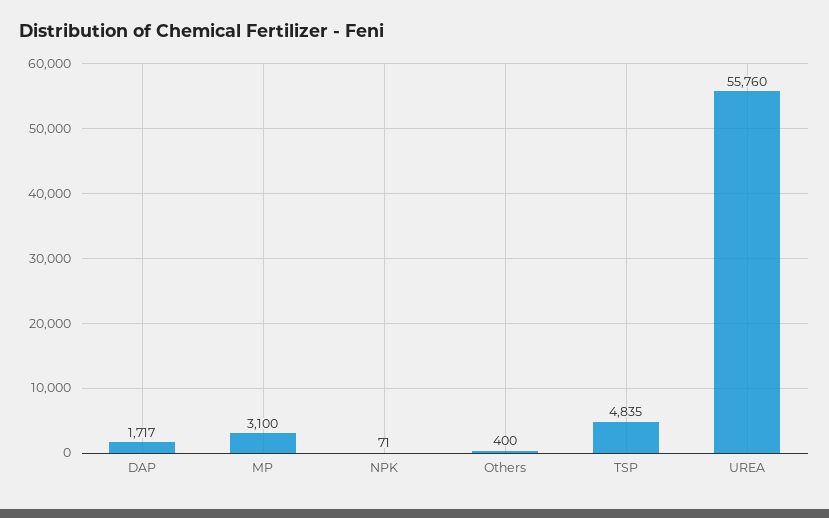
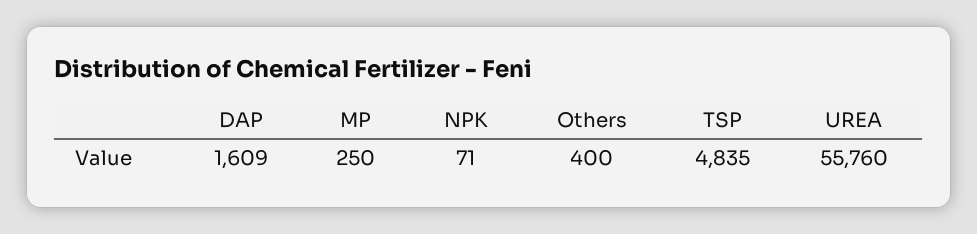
DAP: 1717 -> 1609
MP: 3100 -> 250

